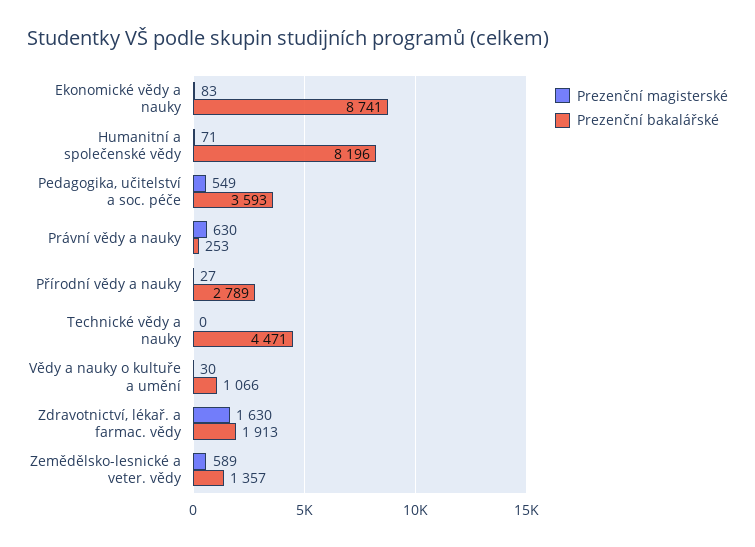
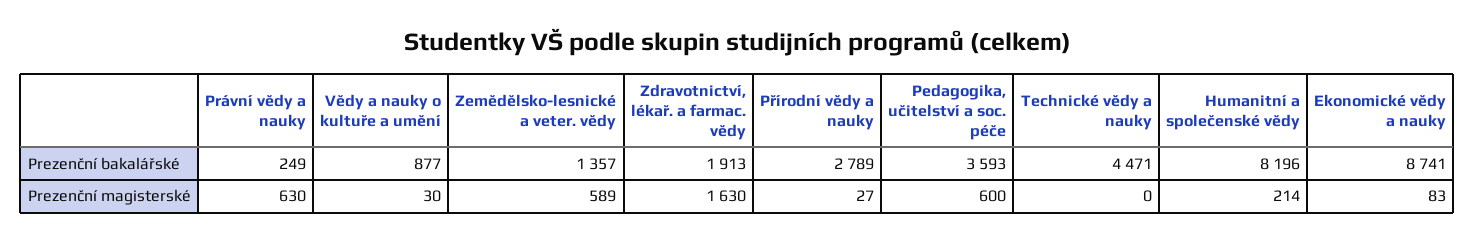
Prezenční magisterské, Humanitní a společenské vědy: 71 -> 214
Prezenční magisterské, Pedagogika, učitelství a soc. péče: 549 -> 600
Prezenční bakalářské, Právní vědy a nauky: 253 -> 249
Prezenční bakalářské, Vědy a nauky o kultuře a umění: 1066 -> 877

